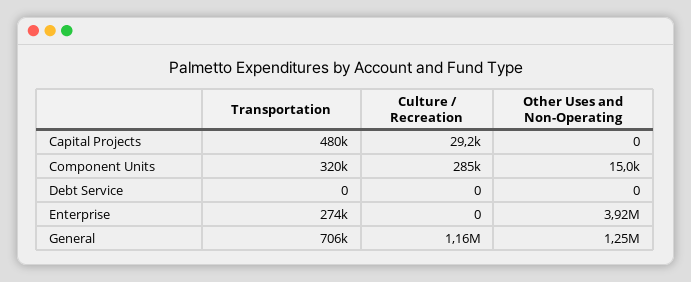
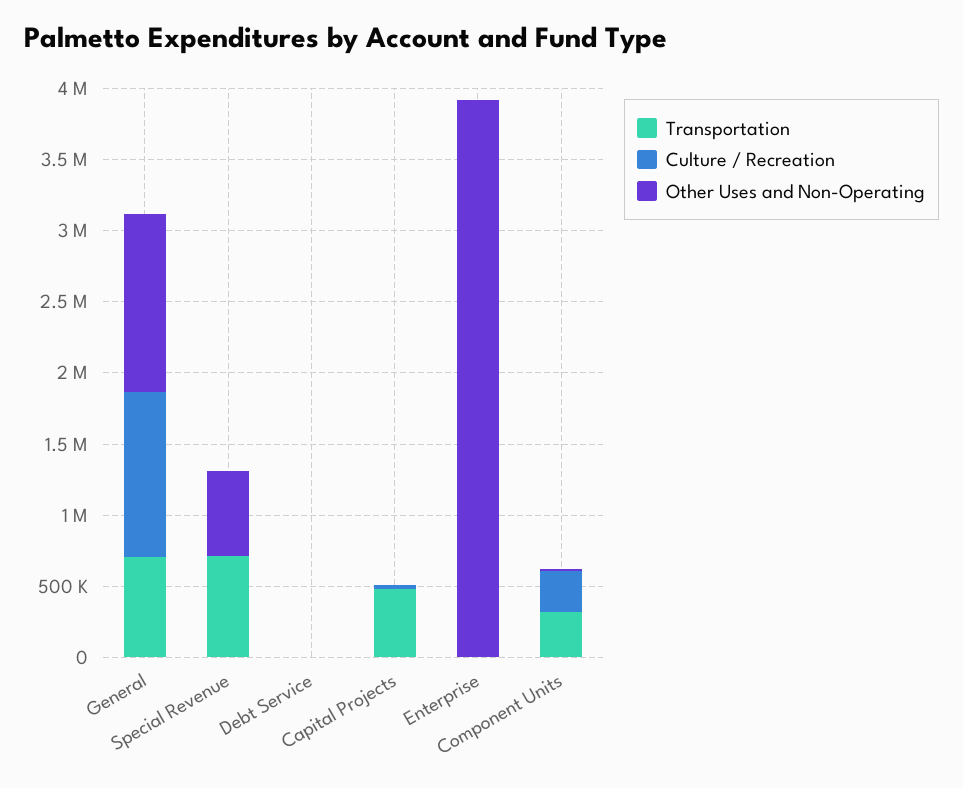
Transportation, Enterprise: 274000 -> 0
Transportation, Special Revenue: none -> 700000
Culture / Recreation, Special Revenue: none -> 0
Other Uses and Non-Operating, Special Revenue: none -> 600000

